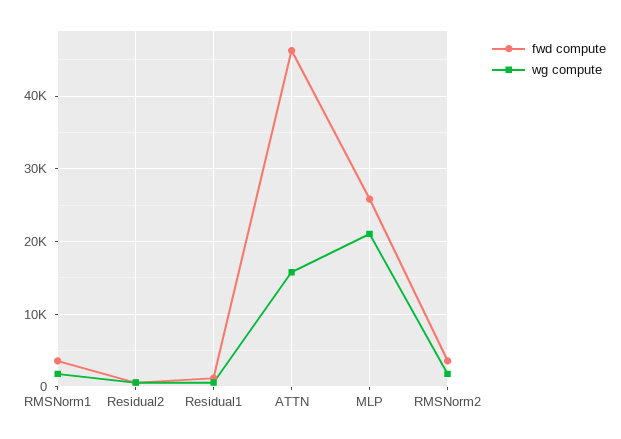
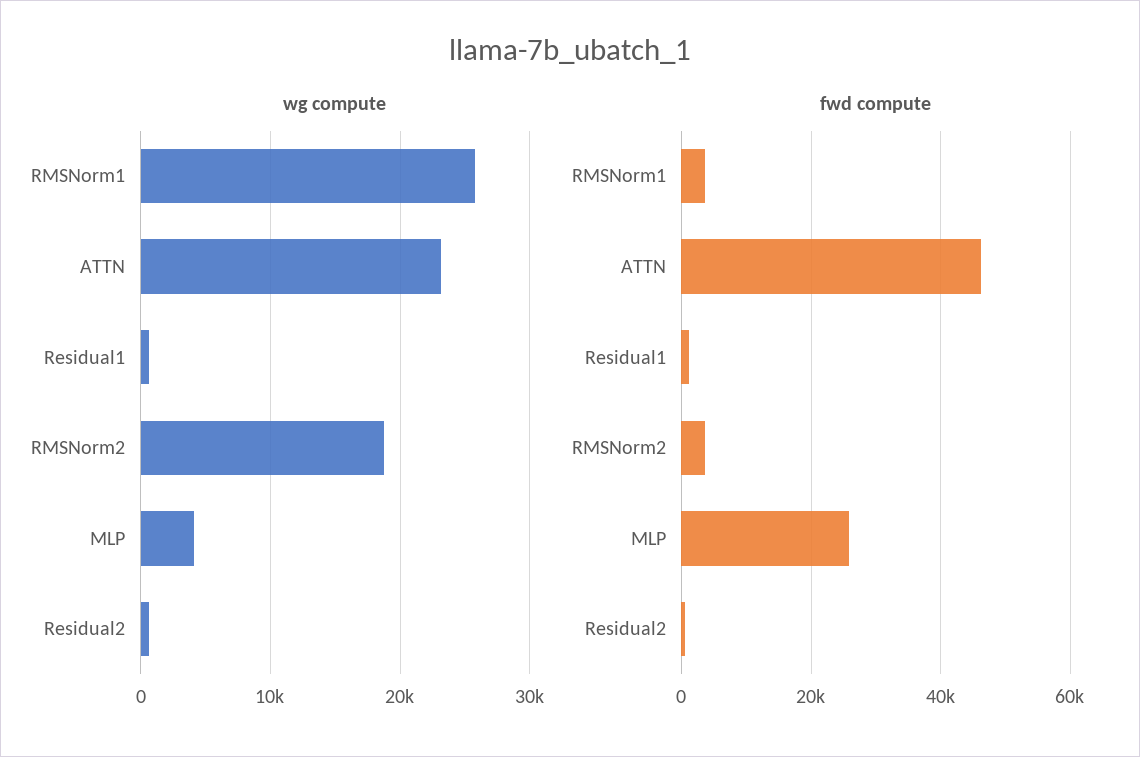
wg compute, RMSNorm1: 2000 -> 26000
wg compute, ATTN: 16000 -> 23000
wg compute, MLP: 21000 -> 4000
wg compute, RMSNorm2: 2000 -> 19000

